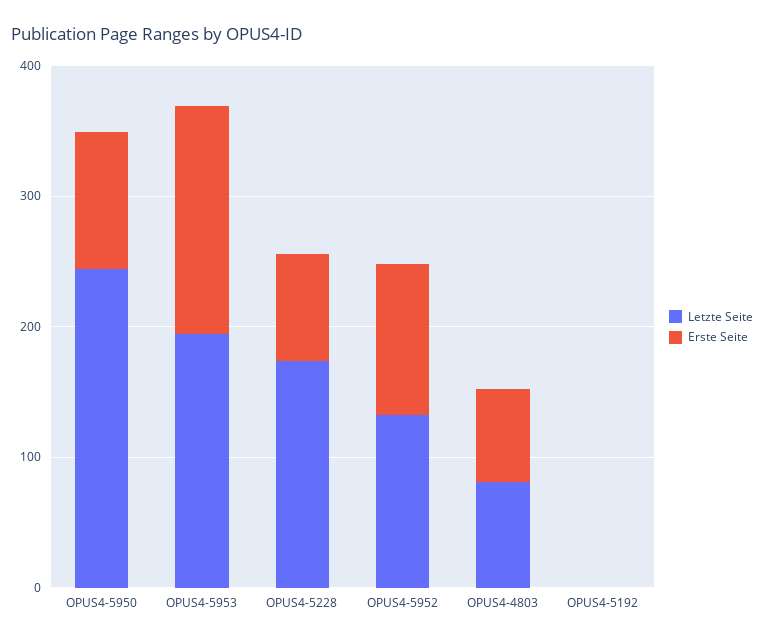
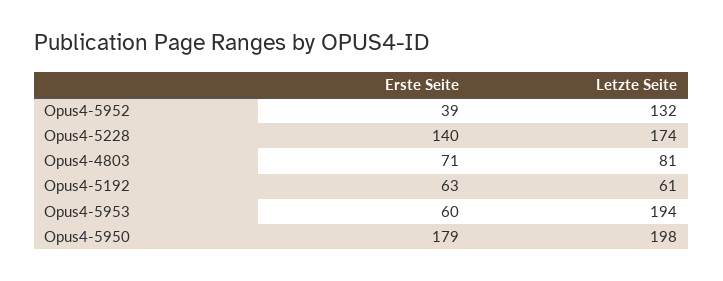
Letzte Seite, OPUS4-5950: 240 -> 198
Erste Seite, OPUS4-5950: 100 -> 179
Erste Seite, OPUS4-5953: 180 -> 60
Erste Seite, OPUS4-5228: 80 -> 140
Erste Seite, OPUS4-5952: 120 -> 39
Letzte Seite, OPUS4-5192: 0 -> 61
Erste Seite, OPUS4-5192: 0 -> 63

